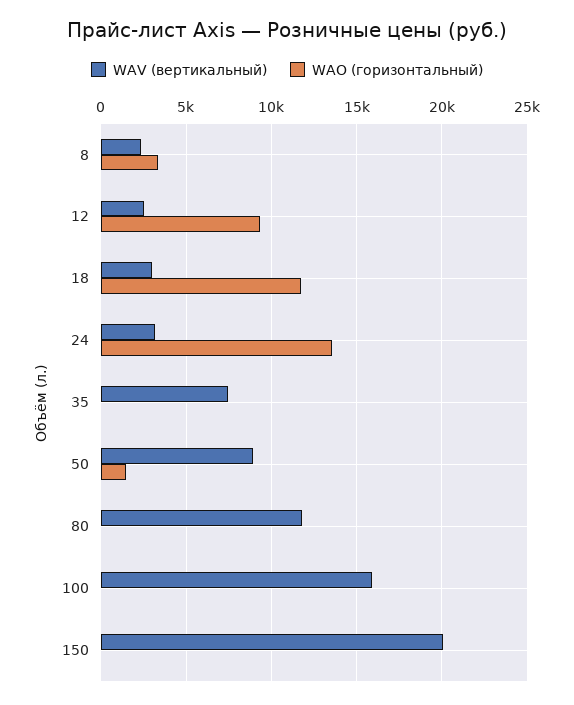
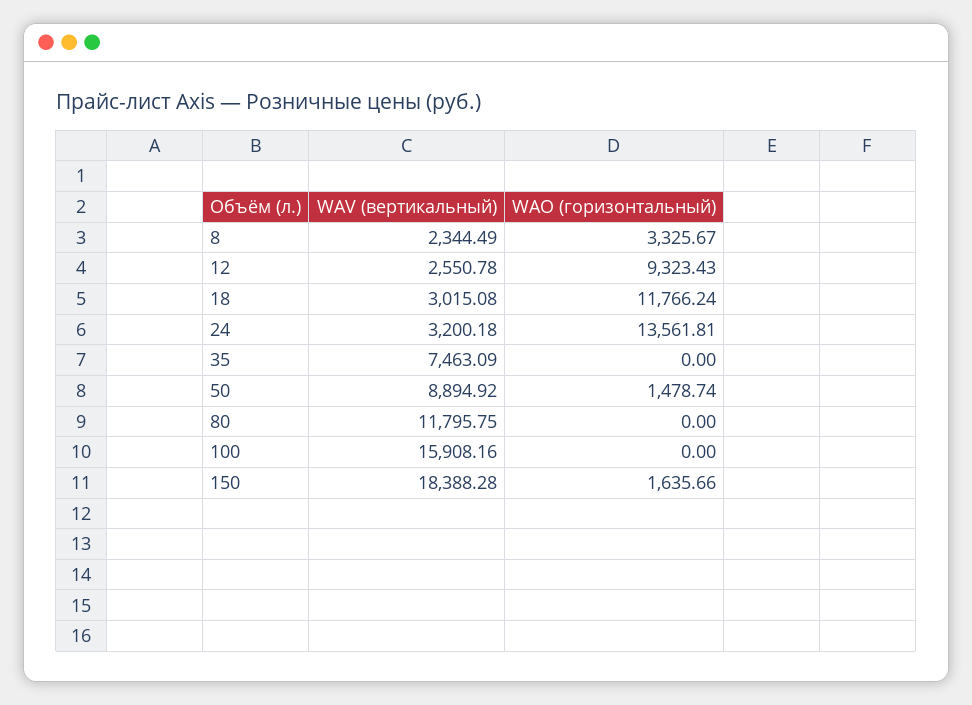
WAV (вертикальный), 150: 20000 -> 18388.28
WAO (горизонтальный), 150: 0 -> 1635.66

